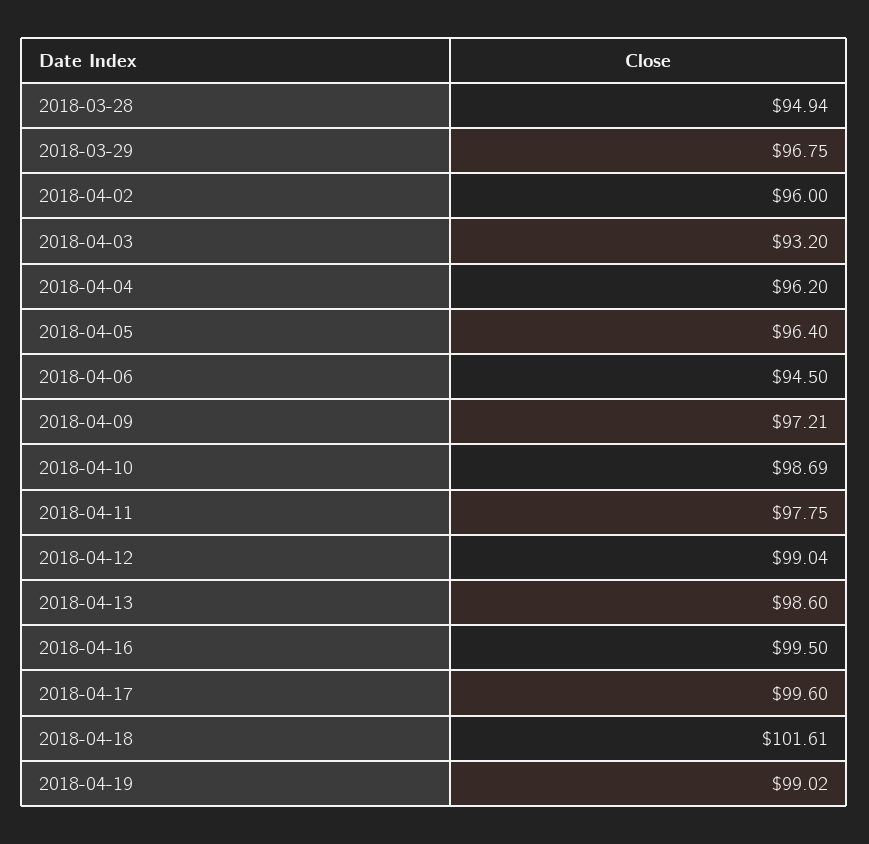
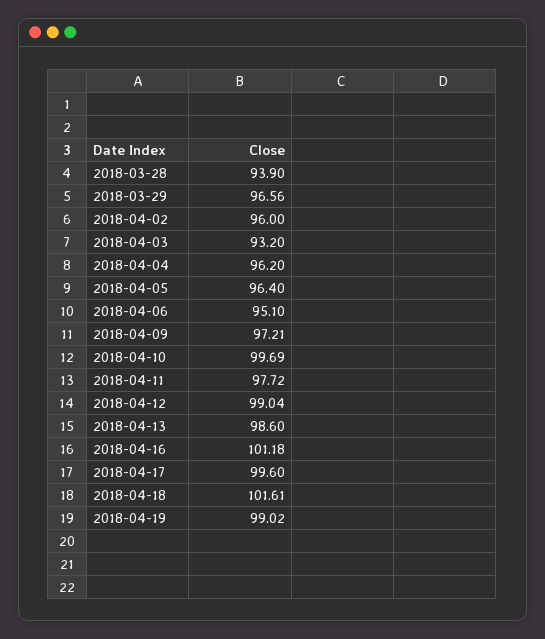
2018-03-28: 94.94 -> 93.9
2018-03-29: 96.75 -> 96.56
2018-04-06: 94.5 -> 95.1
2018-04-10: 98.69 -> 99.69
2018-04-11: 97.75 -> 97.72
2018-04-16: 99.5 -> 101.18

